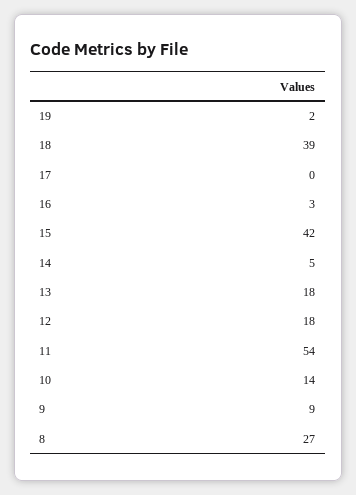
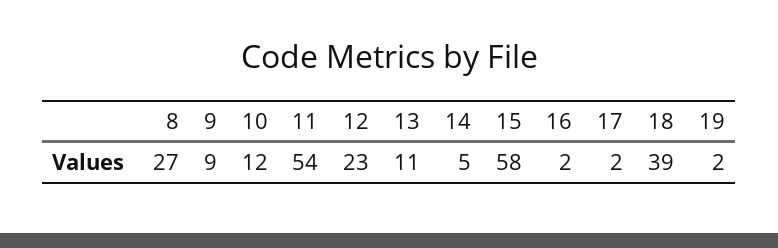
17: 0 -> 2
16: 3 -> 2
15: 42 -> 58
13: 18 -> 11
12: 18 -> 23
10: 14 -> 12

